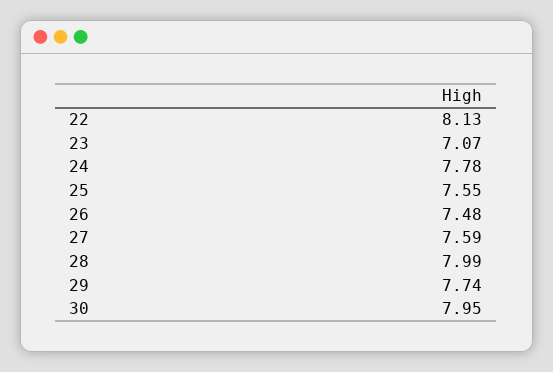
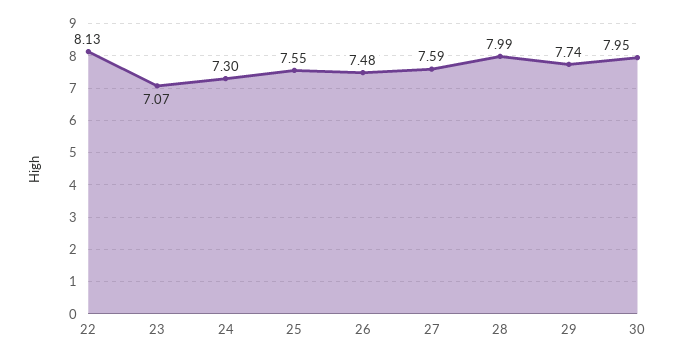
24: 7.78 -> 7.3

